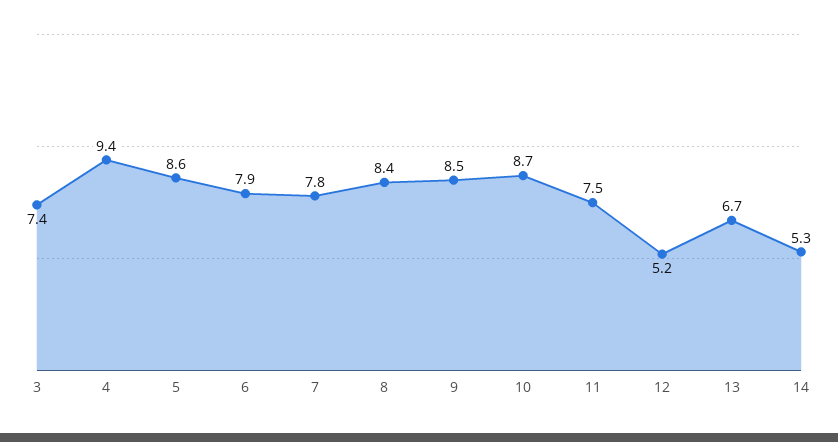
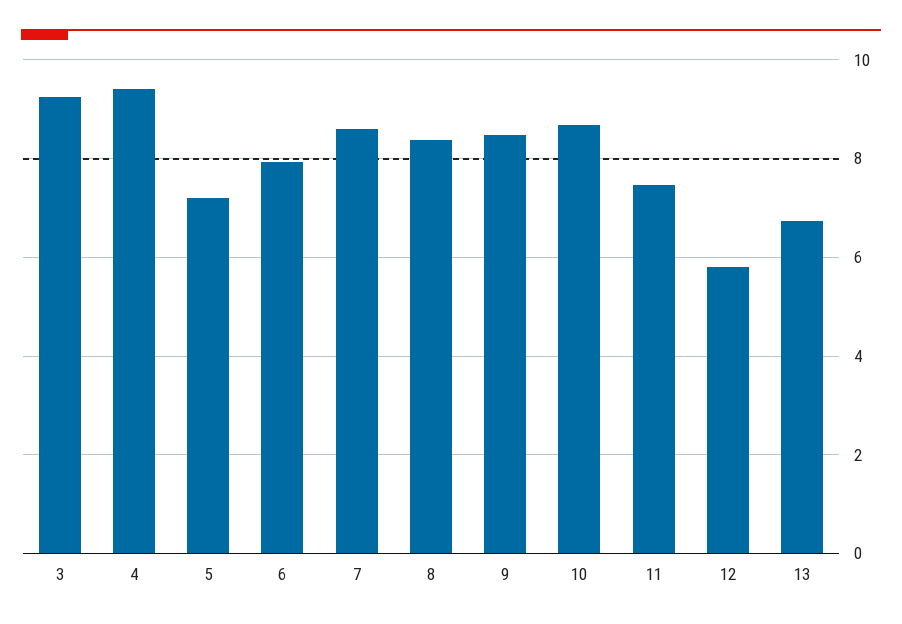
3: 7.4 -> 9.2
5: 8.6 -> 7.2
7: 7.8 -> 8.6
12: 5.2 -> 5.8
14: 5.3 -> none

